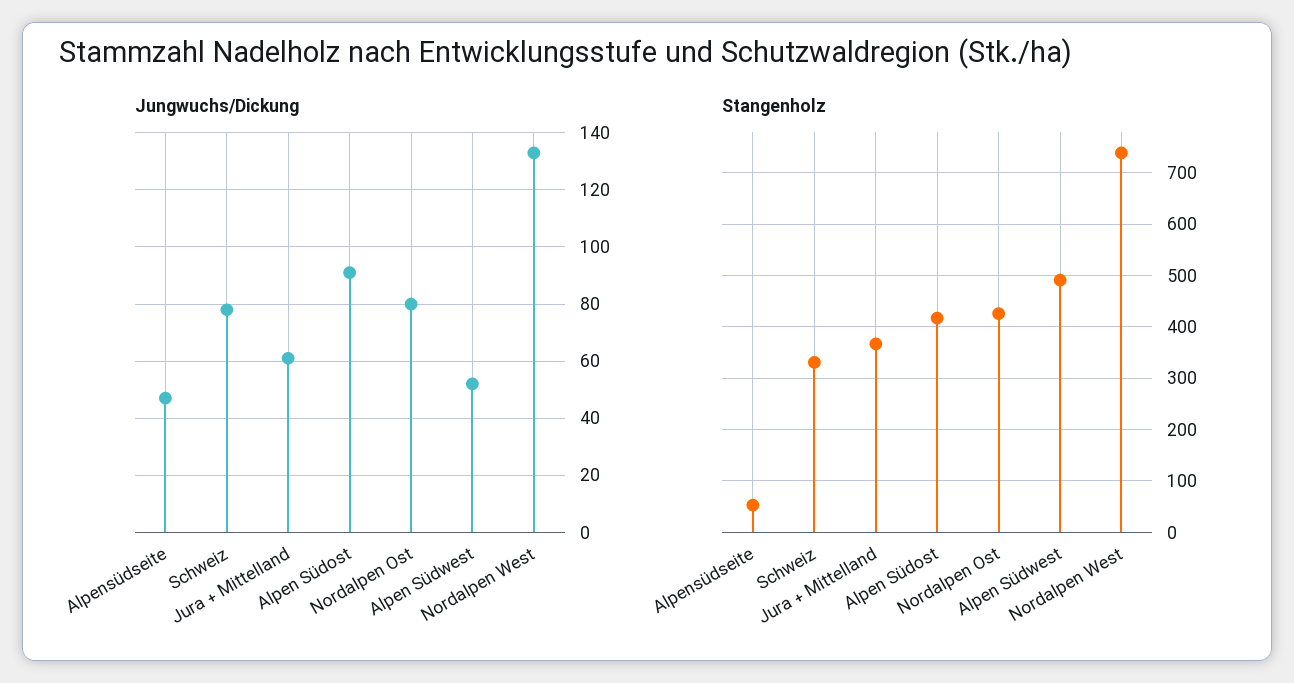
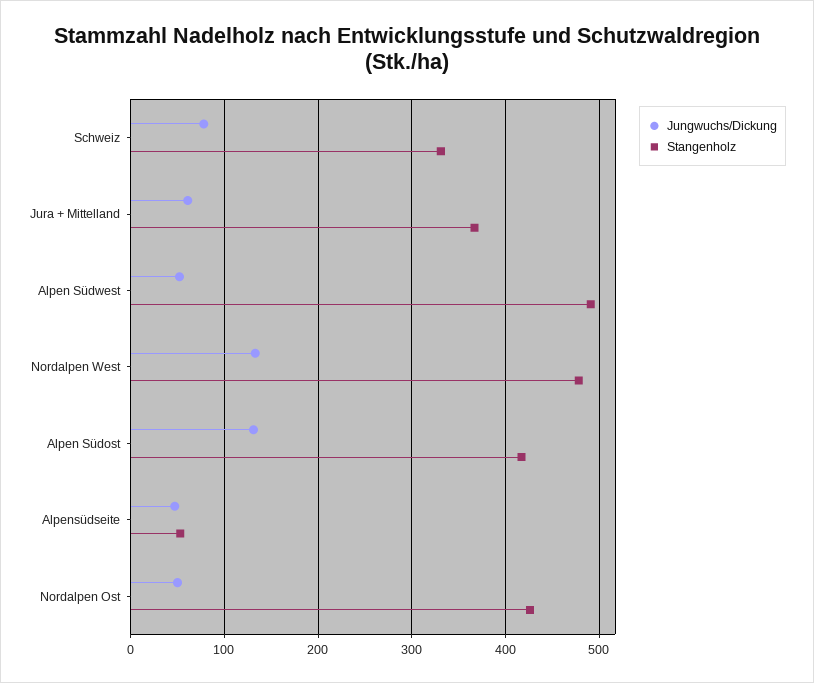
Jungwuchs/Dickung, Alpen Südost: 90 -> 130
Jungwuchs/Dickung, Nordalpen Ost: 80 -> 50
Stangenholz, Nordalpen West: 740 -> 480

